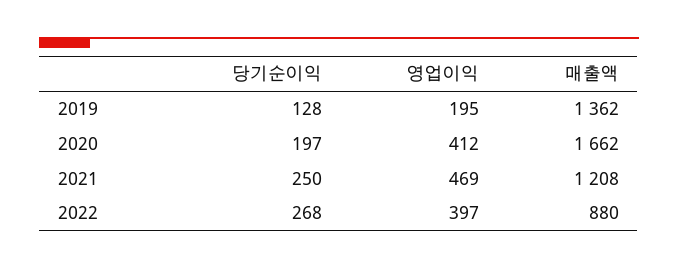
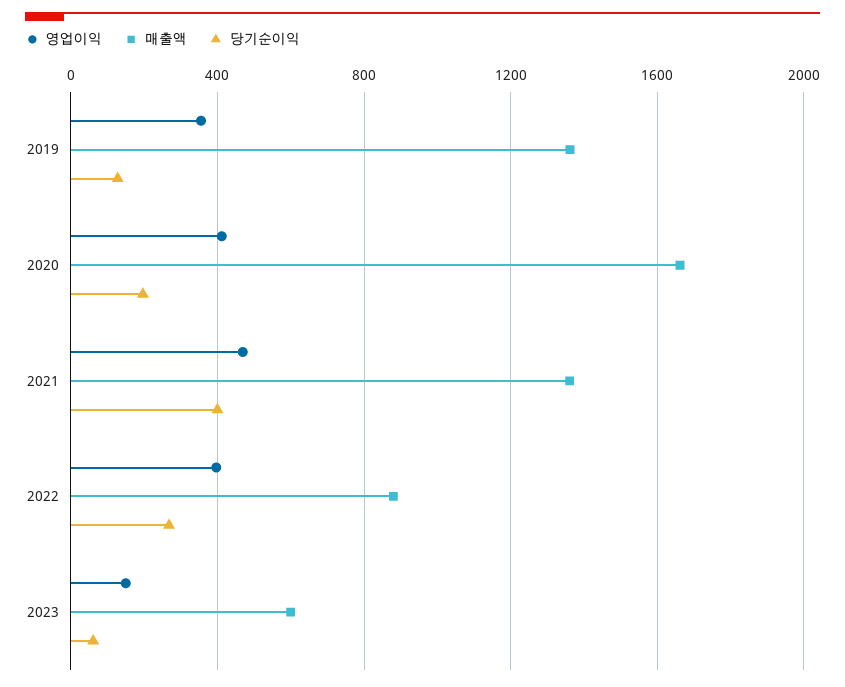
영업이익, 2019: 195 -> 350
당기순이익, 2021: 250 -> 400
매출액, 2021: 1208 -> 1350
영업이익, 2023: none -> 150
매출액, 2023: none -> 600
당기순이익, 2023: none -> 50

